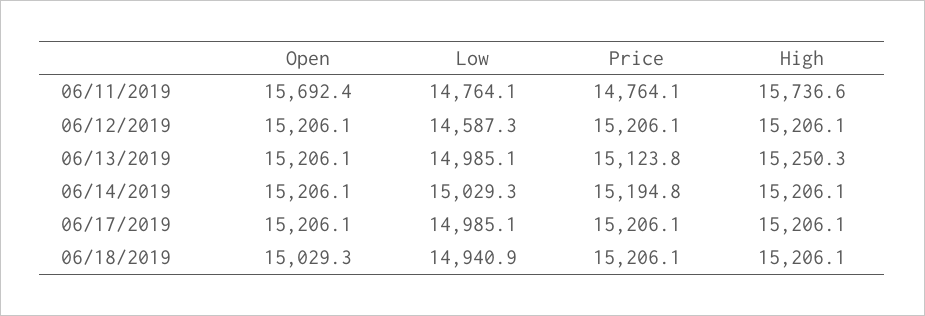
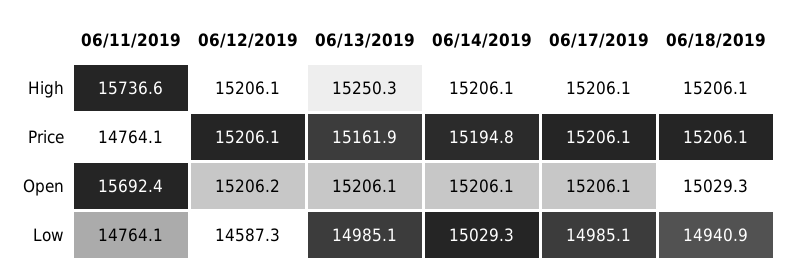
Open, 06/12/2019: 15206.1 -> 15206.2
Price, 06/13/2019: 15123.8 -> 15161.9

